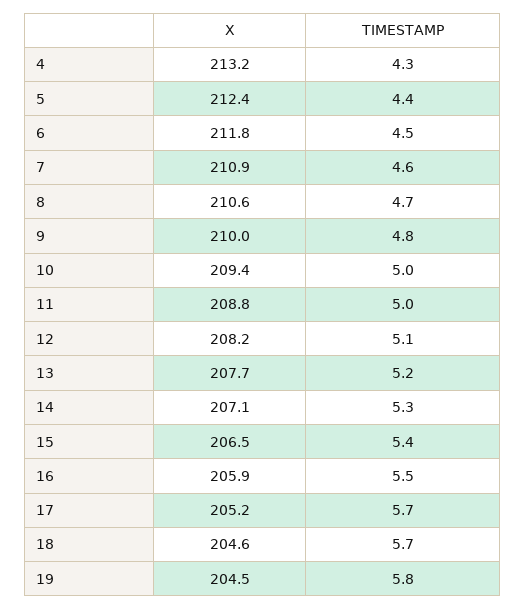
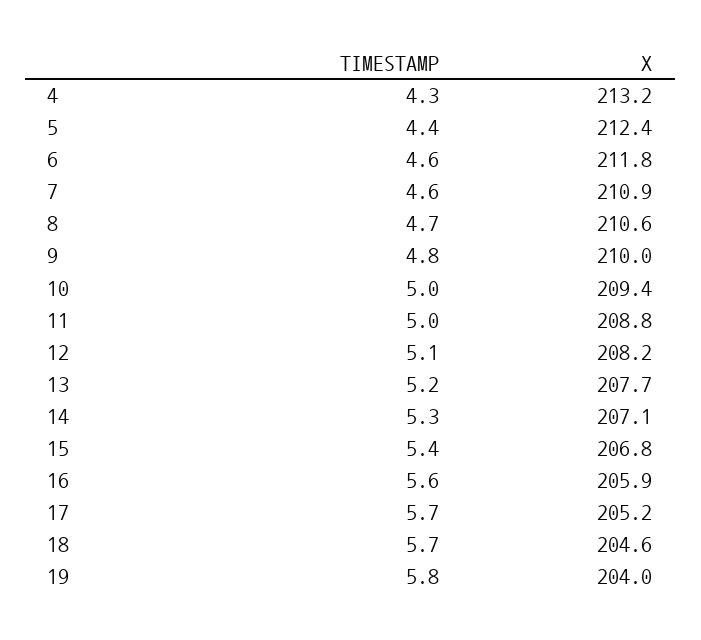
TIMESTAMP, 6: 4.5 -> 4.6
X, 15: 206.5 -> 206.8
TIMESTAMP, 16: 5.5 -> 5.6
X, 19: 204.5 -> 204

